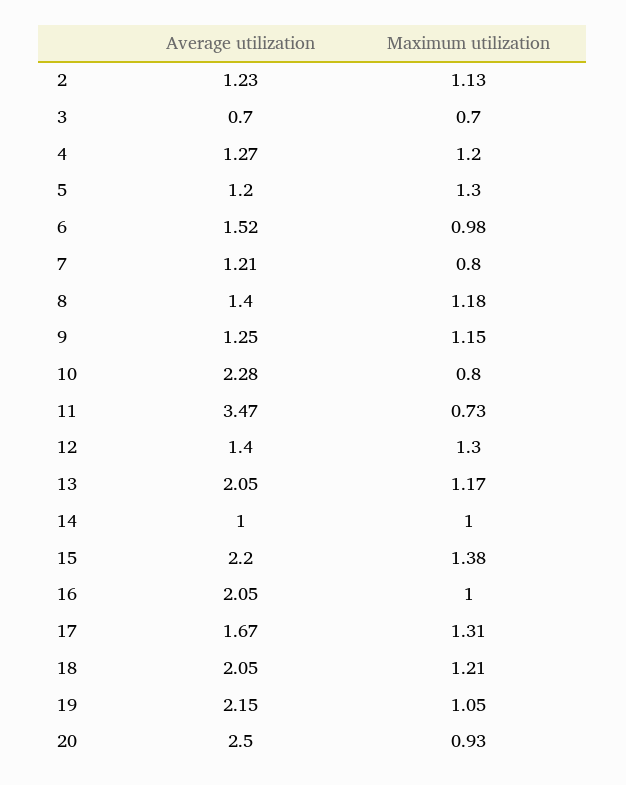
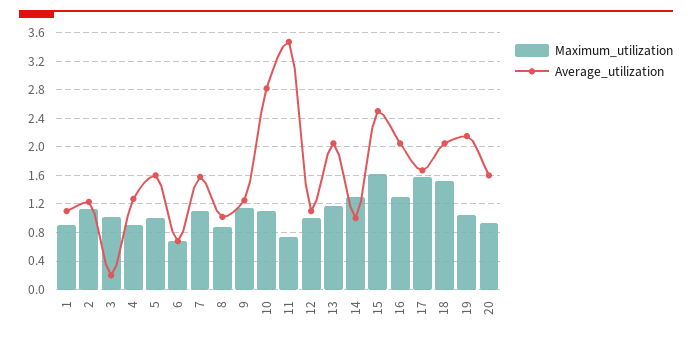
Average utilization, 3: 0.7 -> 0.2
Maximum utilization, 3: 0.7 -> 1
Maximum utilization, 4: 1.2 -> 0.9
Average utilization, 5: 1.2 -> 1.6
Maximum utilization, 5: 1.3 -> 1
Average utilization, 6: 1.52 -> 0.7
Maximum utilization, 6: 0.98 -> 0.7
Average utilization, 7: 1.21 -> 1.6
Maximum utilization, 7: 0.8 -> 1.1
Average utilization, 8: 1.4 -> 1
Maximum utilization, 8: 1.18 -> 0.9
Average utilization, 10: 2.28 -> 2.8
Maximum utilization, 10: 0.8 -> 1.1
Average utilization, 12: 1.4 -> 1.1
Maximum utilization, 12: 1.3 -> 1
Maximum utilization, 14: 1 -> 1.3
Average utilization, 15: 2.2 -> 2.5
Maximum utilization, 15: 1.38 -> 1.6
Maximum utilization, 16: 1 -> 1.3
Maximum utilization, 17: 1.31 -> 1.6
Maximum utilization, 18: 1.21 -> 1.5
Average utilization, 20: 2.5 -> 1.6
Maximum utilization, 1: none -> 0.9
Average utilization, 1: none -> 1.1

